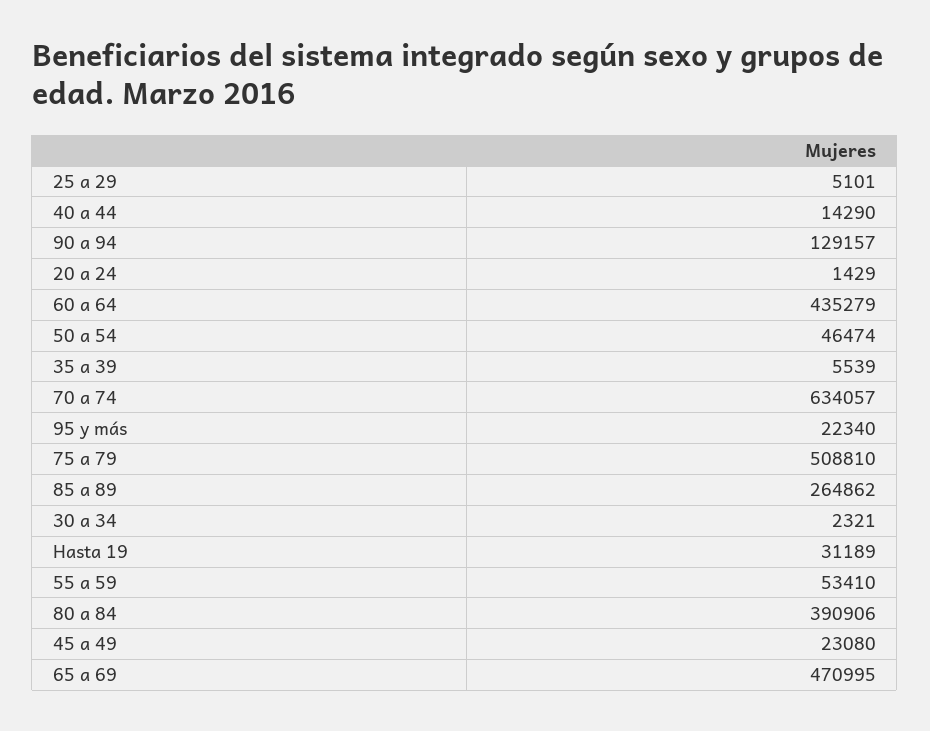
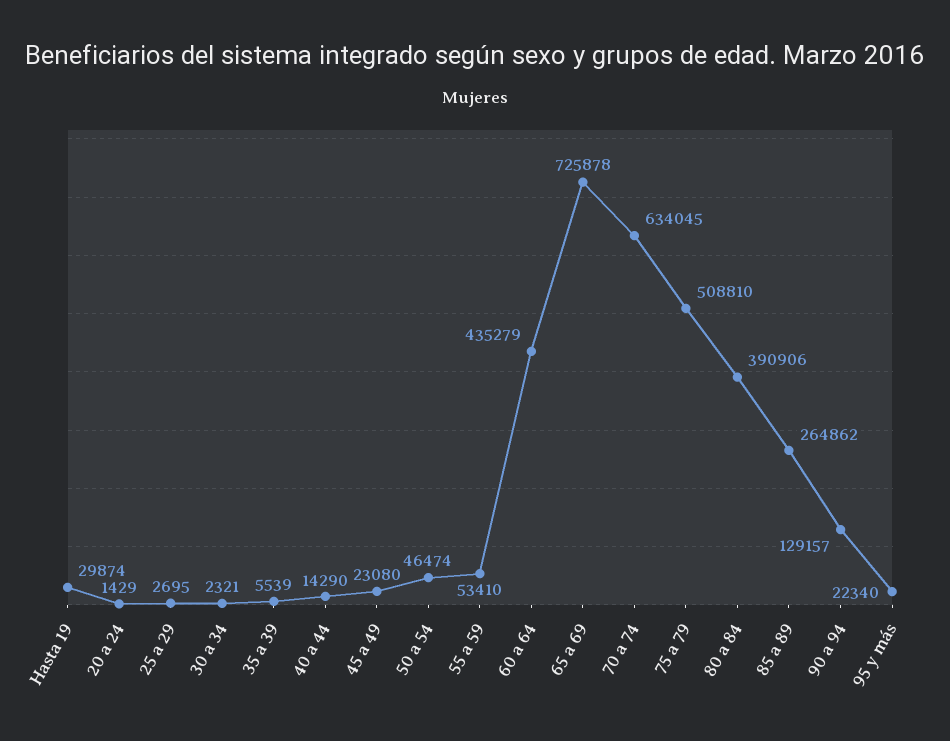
25 a 29: 5101 -> 2695
70 a 74: 634057 -> 634045
Hasta 19: 31189 -> 29874
65 a 69: 470995 -> 725878

